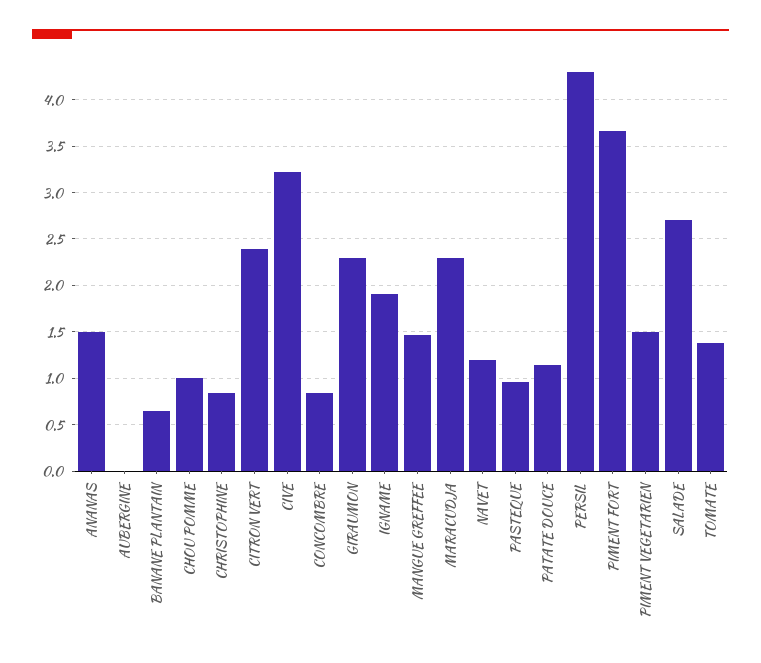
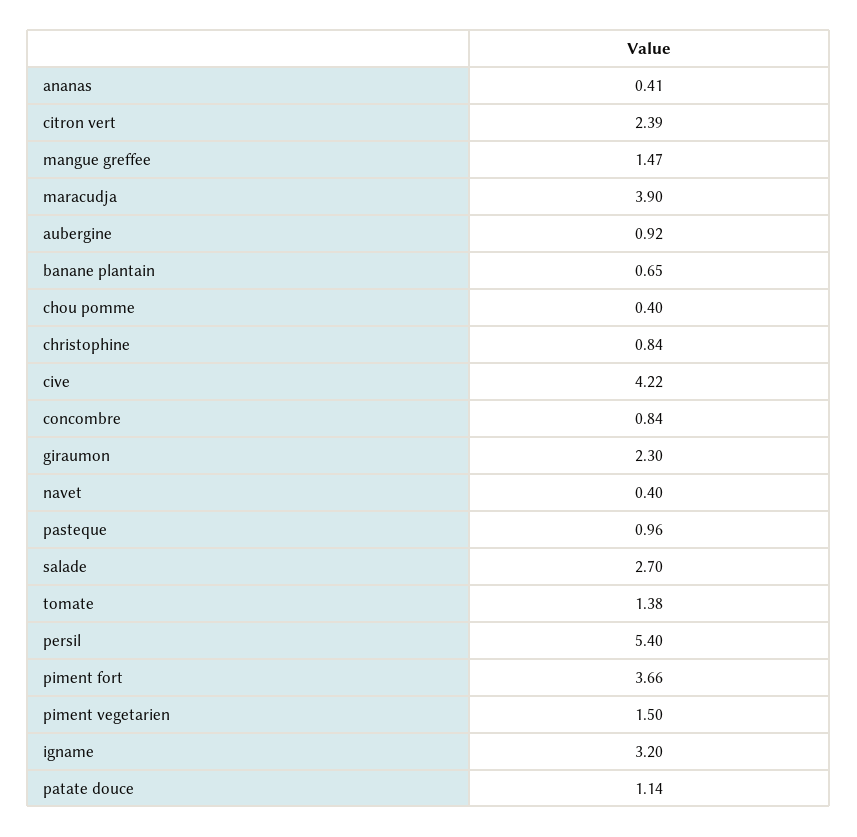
ANANAS: 1.5 -> 0.41
AUBERGINE: 0 -> 0.92
CHOU POMME: 1 -> 0.4
CIVE: 3.2 -> 4.22
IGNAME: 1.9 -> 3.2
MARACUDJA: 2.3 -> 3.9
NAVET: 1.2 -> 0.4
PERSIL: 4.3 -> 5.4

